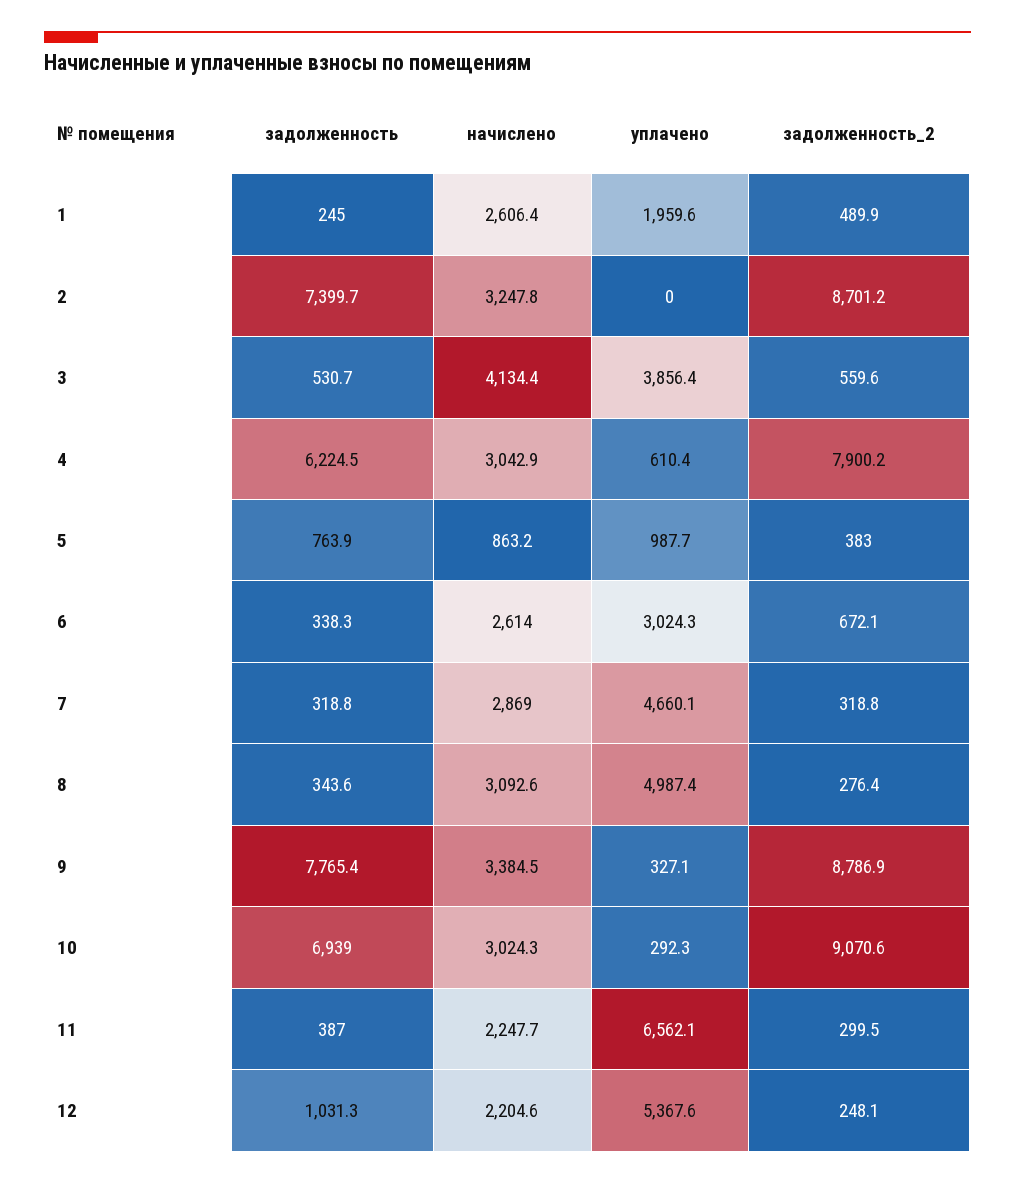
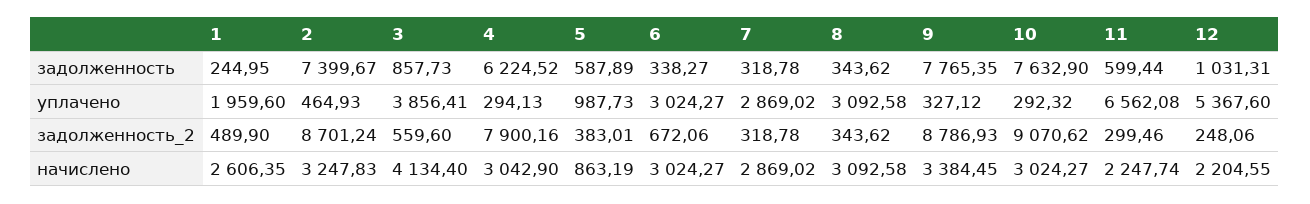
уплачено, 2: 0 -> 464.93
задолженность, 3: 530.7 -> 857.73
уплачено, 4: 610.4 -> 294.13
задолженность, 5: 763.9 -> 587.89
начислено, 6: 2614 -> 3024.27
уплачено, 7: 4660.1 -> 2869.02
уплачено, 8: 4987.4 -> 3092.58
задолженность_2, 8: 276.4 -> 343.62
задолженность, 10: 6939 -> 7632.9
задолженность, 11: 387 -> 599.44

